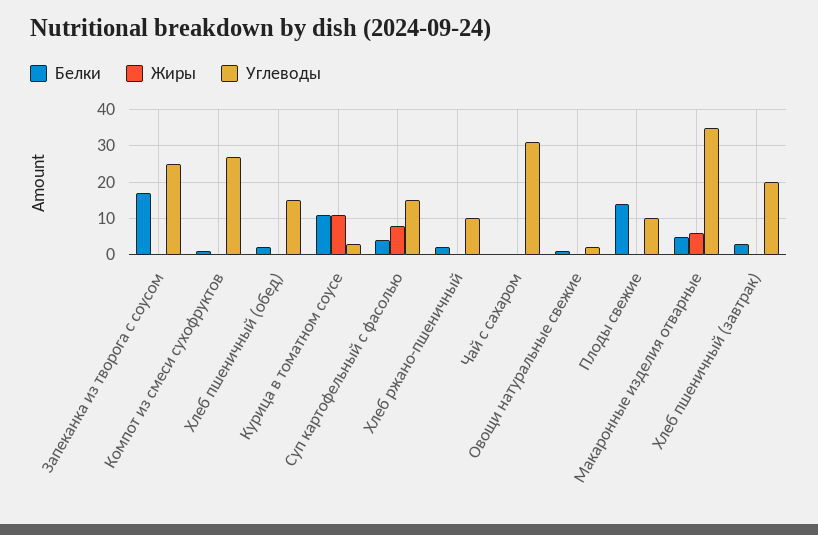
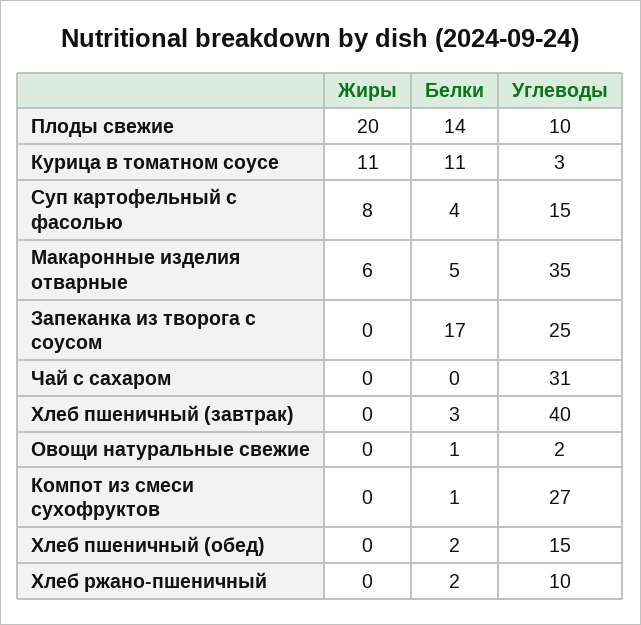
Жиры, Плоды свежие: 0 -> 20
Углеводы, Хлеб пшеничный (завтрак): 20 -> 40

